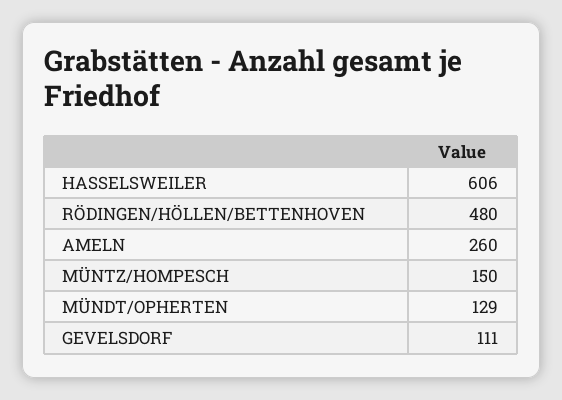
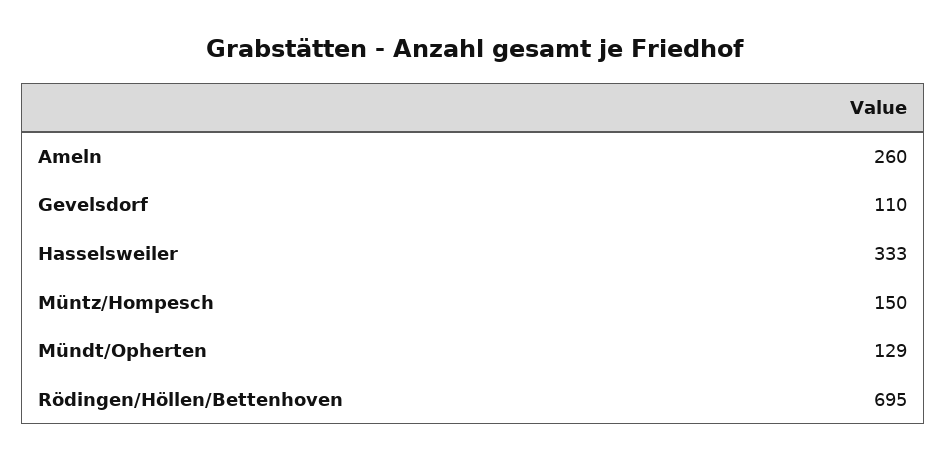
HASSELSWEILER: 606 -> 333
RÖDINGEN/HÖLLEN/BETTENHOVEN: 480 -> 695
GEVELSDORF: 111 -> 110

